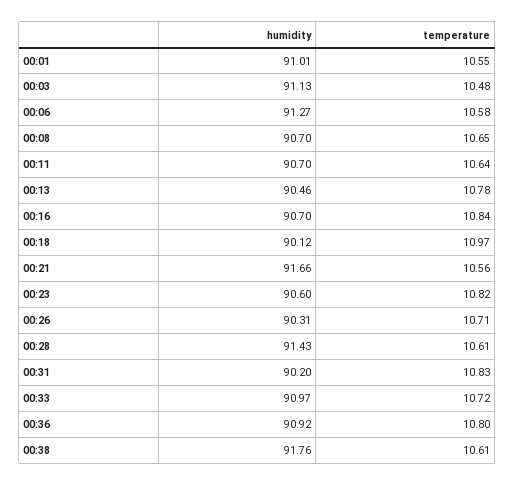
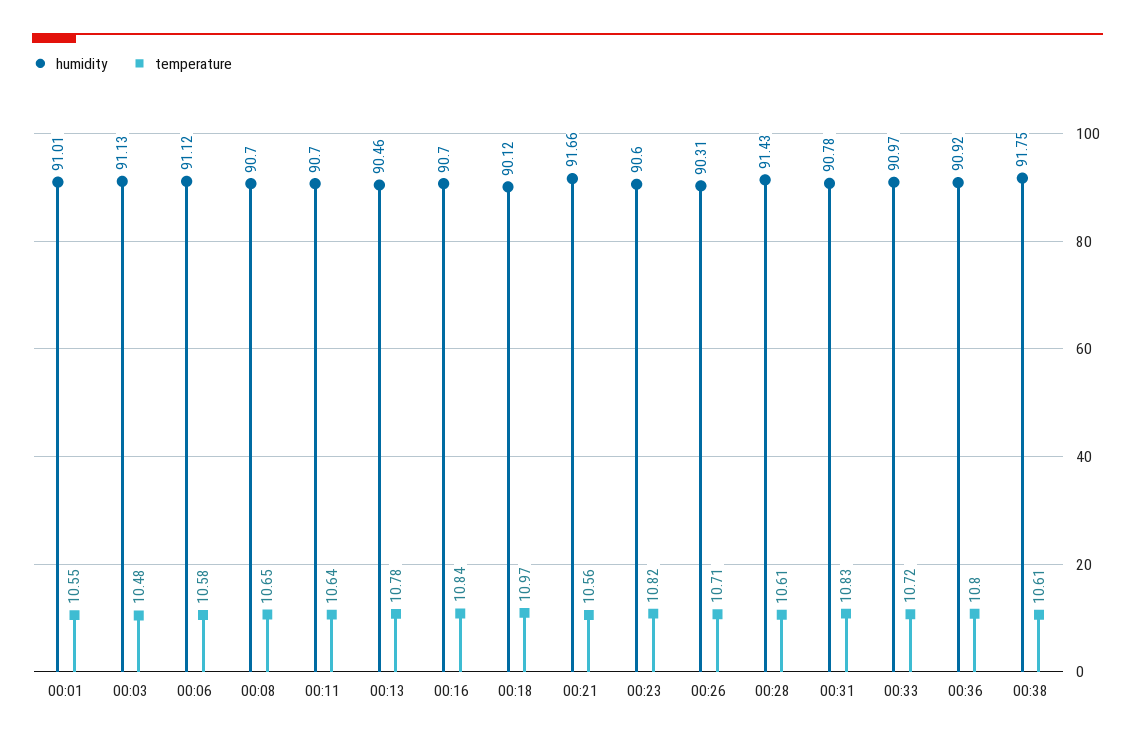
humidity, 00:06: 91.27 -> 91.12
humidity, 00:31: 90.2 -> 90.78
humidity, 00:38: 91.76 -> 91.75

